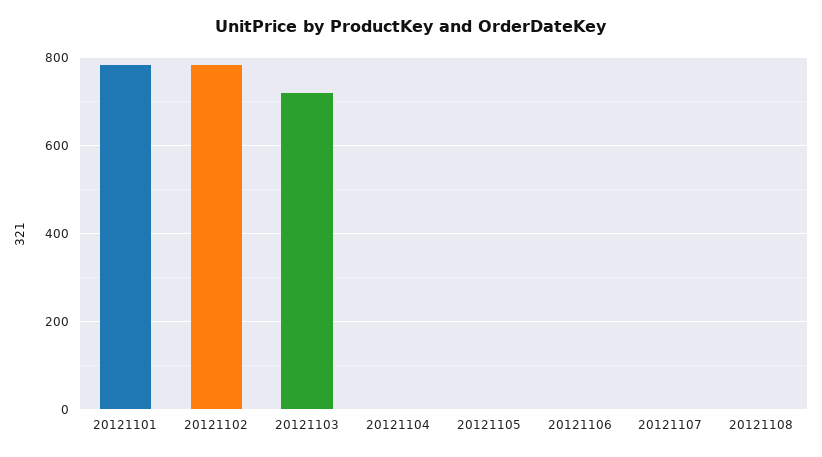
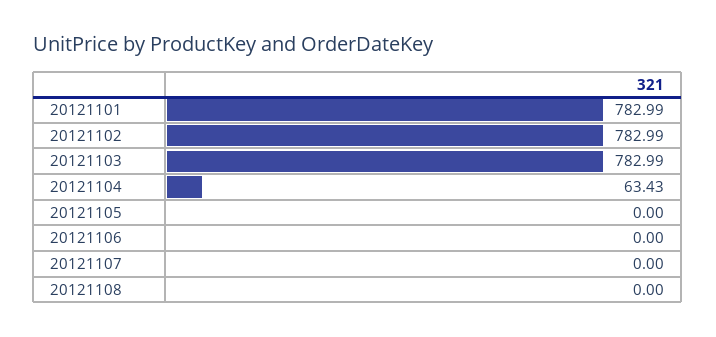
20121103: 720 -> 782.99
20121104: 0 -> 63.43

